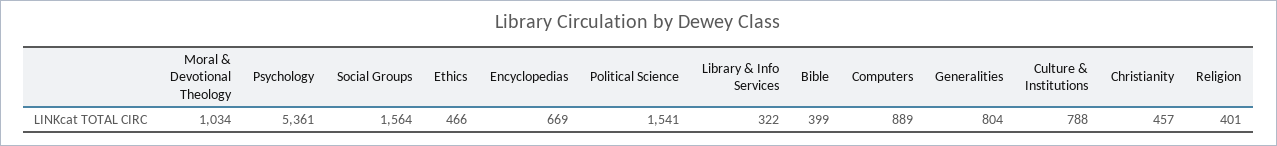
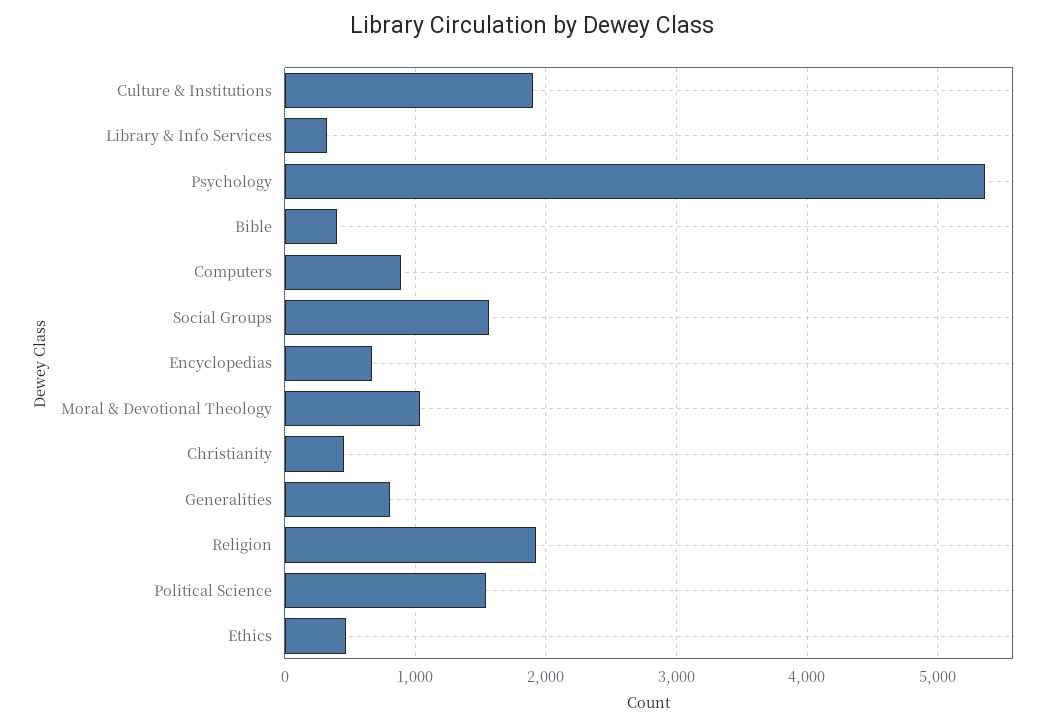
Culture & Institutions: 788 -> 1900
Religion: 401 -> 1900

